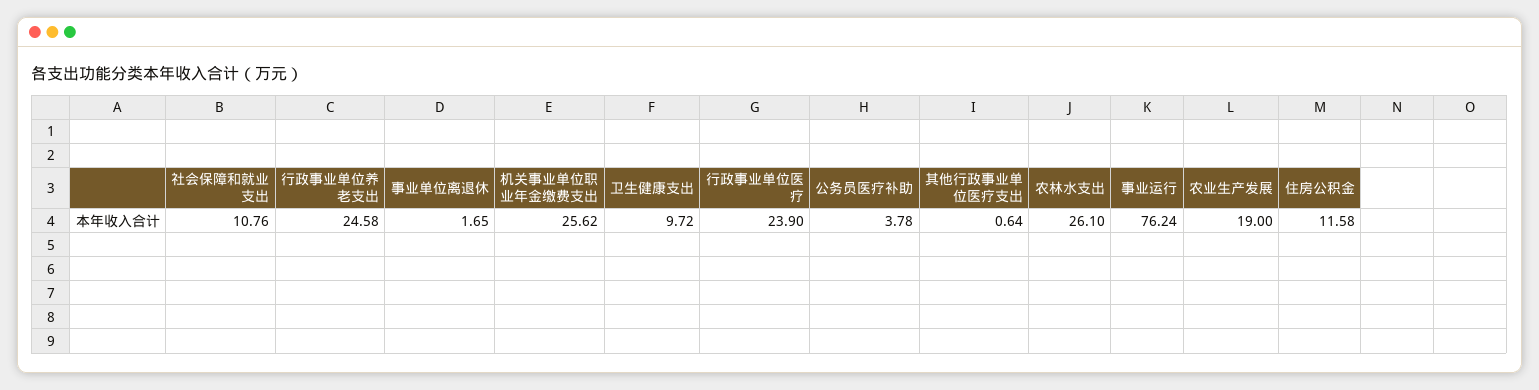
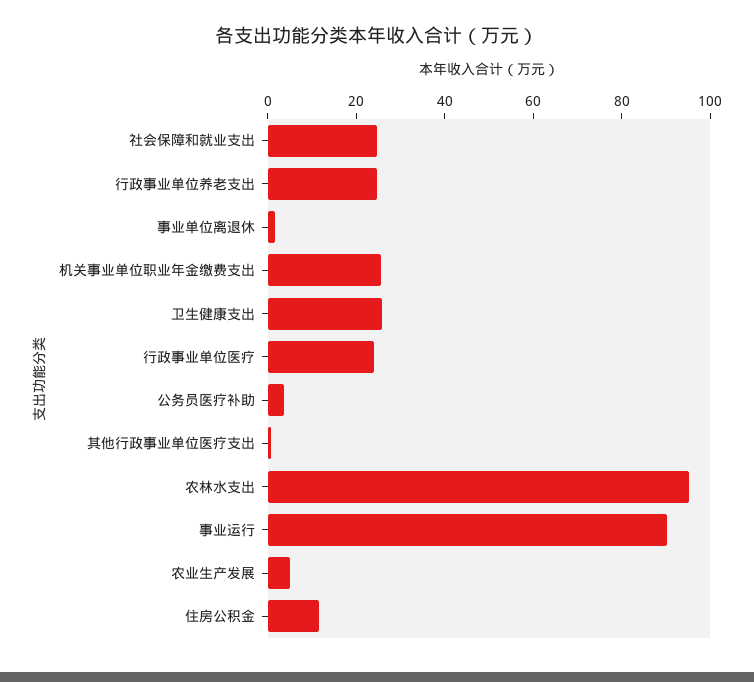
社会保障和就业支出: 10.76 -> 25
卫生健康支出: 9.72 -> 25
农林水支出: 26.1 -> 95
事业运行: 76.24 -> 90
农业生产发展: 19 -> 5

